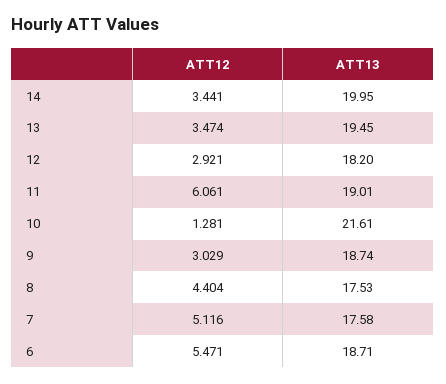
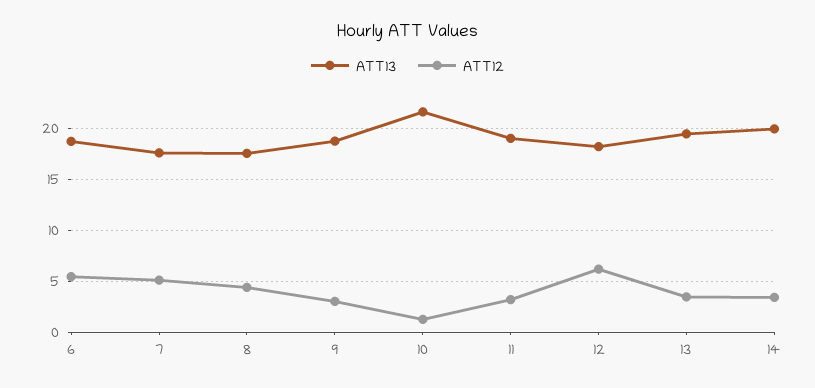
ATT12, 12: 2.921 -> 6
ATT12, 11: 6.061 -> 3

